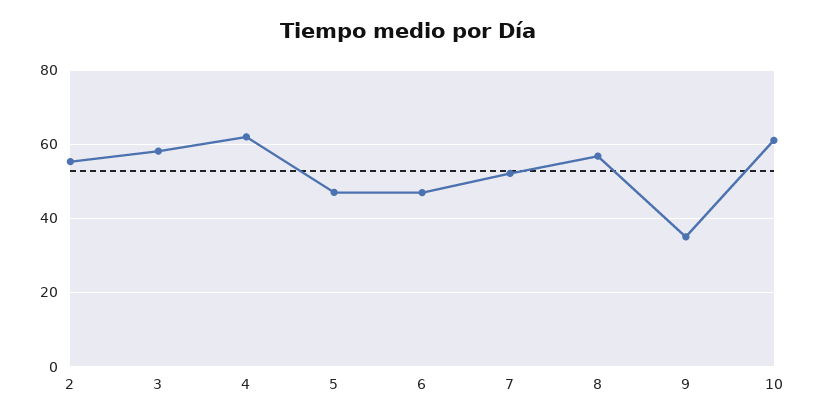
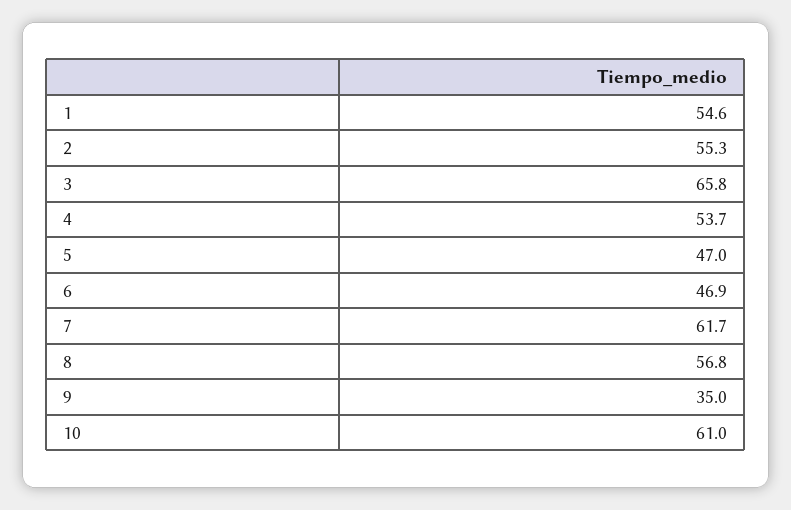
3: 58 -> 65.8
4: 62 -> 53.7
7: 52 -> 61.7
1: none -> 54.6

